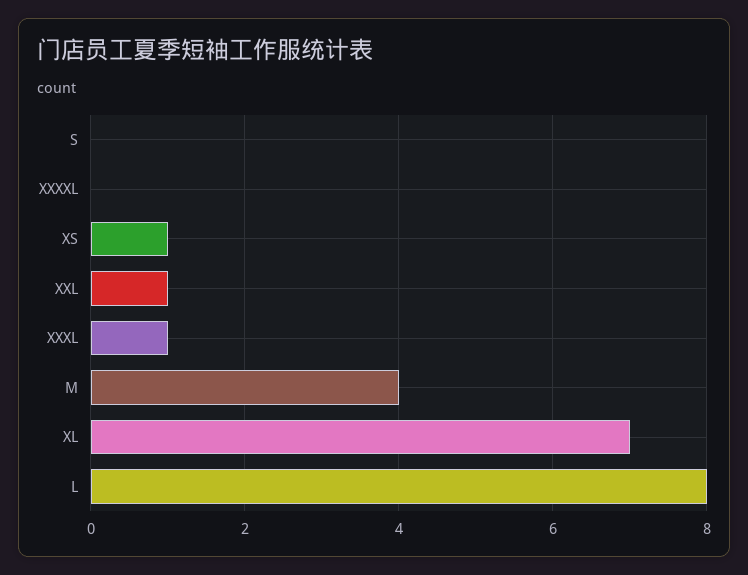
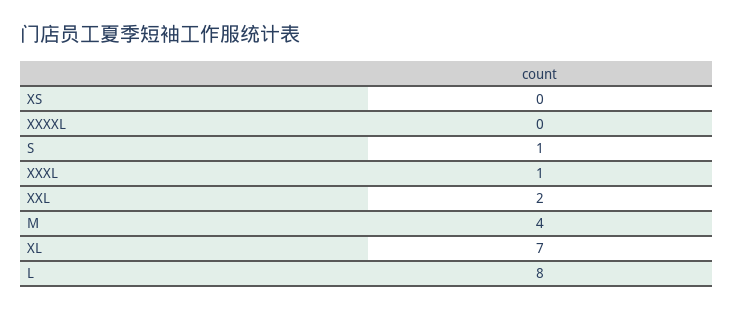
S: 0 -> 1
XS: 1 -> 0
XXL: 1 -> 2

